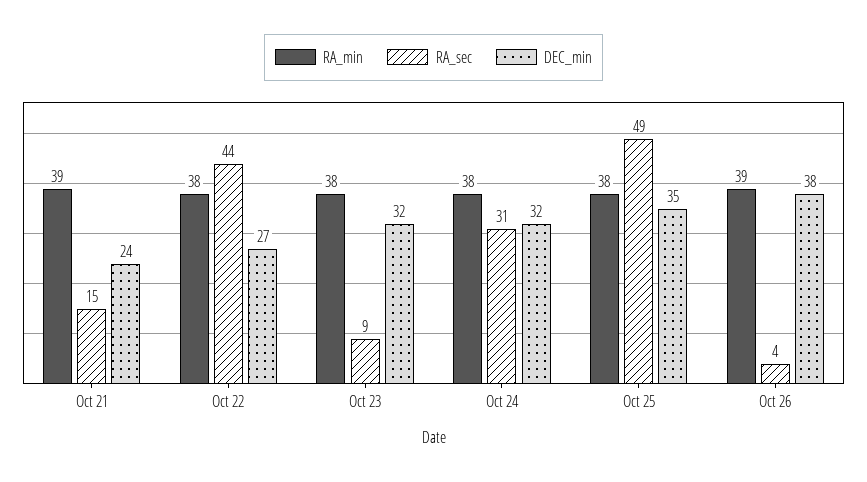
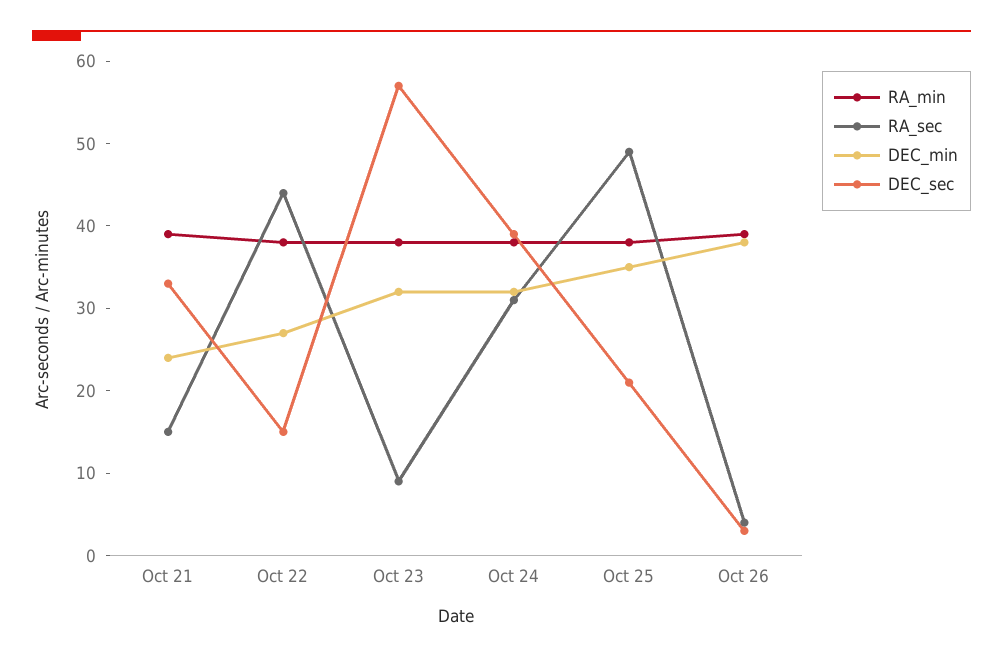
DEC_sec, Oct 21: none -> 33
DEC_sec, Oct 22: none -> 15
DEC_sec, Oct 23: none -> 57
DEC_sec, Oct 24: none -> 39
DEC_sec, Oct 25: none -> 21
DEC_sec, Oct 26: none -> 3

